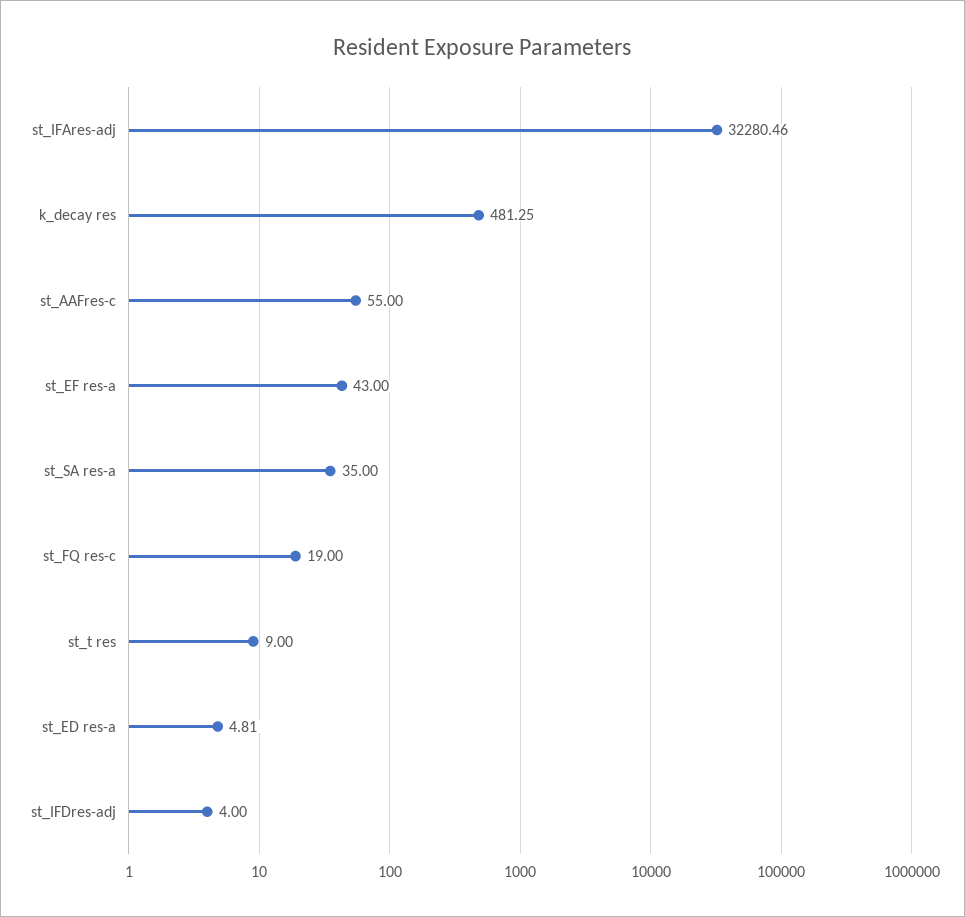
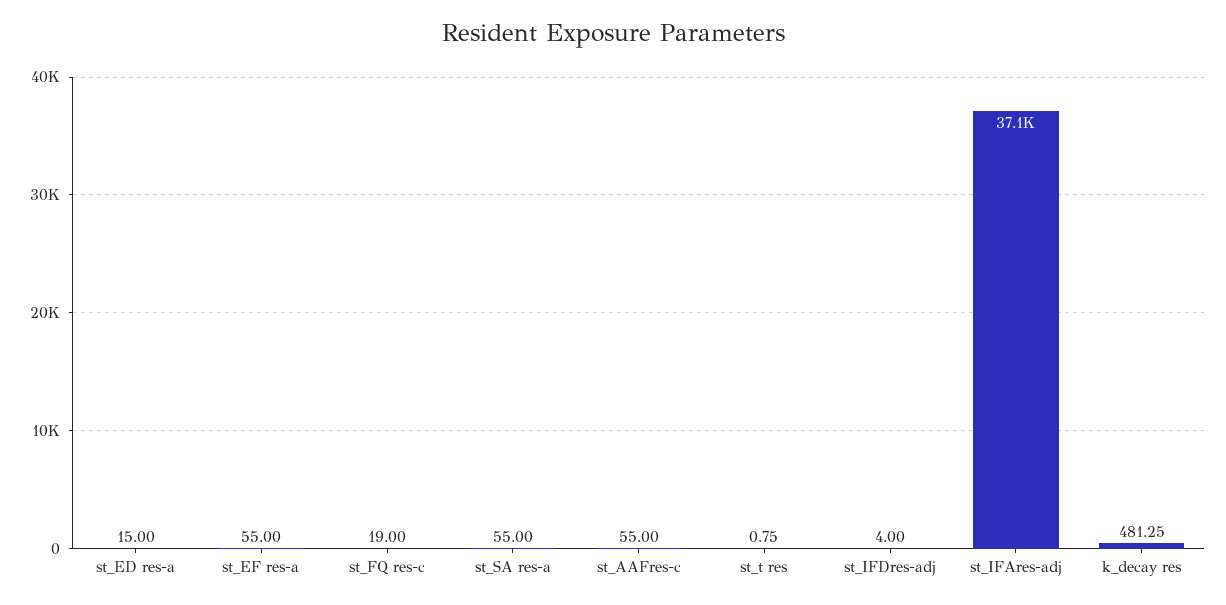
st_IFAres-adj: 32280.46 -> 37100
st_EF res-a: 43 -> 55
st_SA res-a: 35 -> 55
st_t res: 9 -> 0.75
st_ED res-a: 4.81 -> 15

